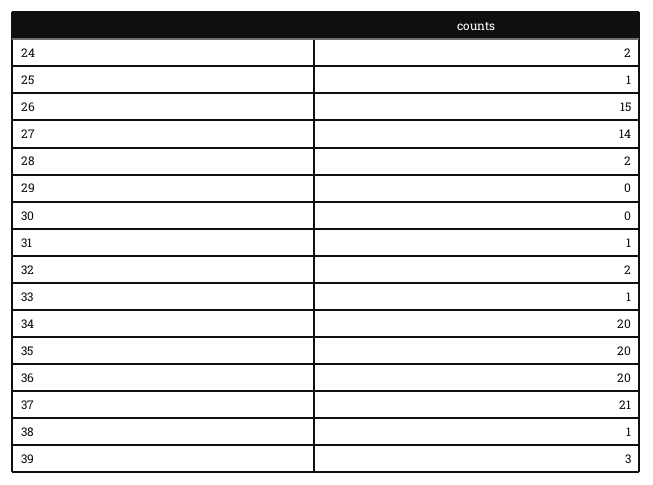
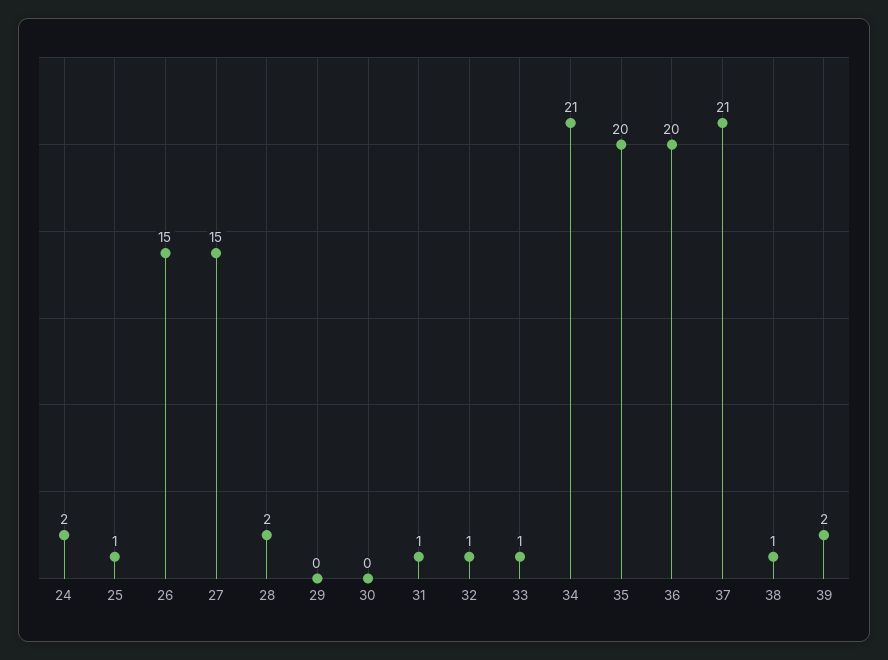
27: 14 -> 15
32: 2 -> 1
34: 20 -> 21
39: 3 -> 2

